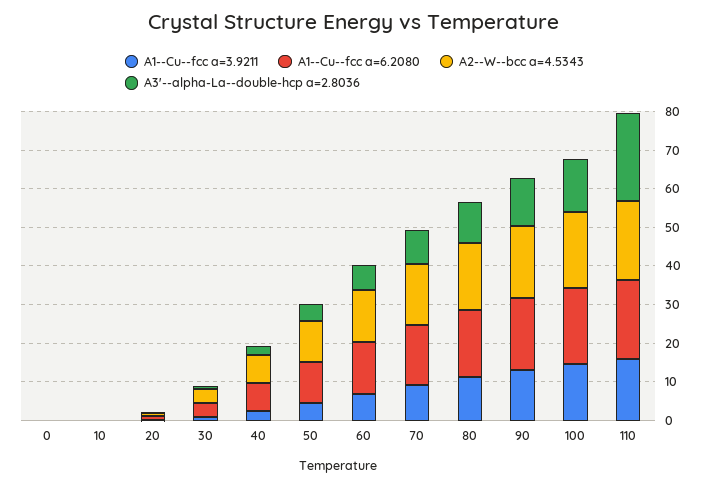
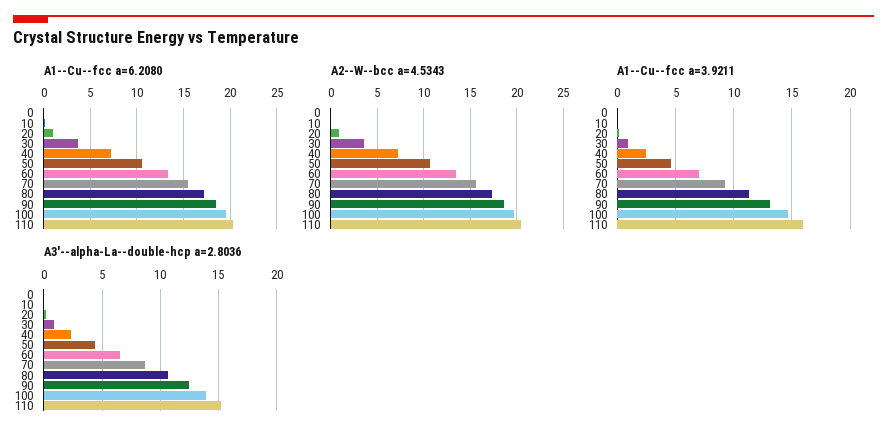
A3'--alpha-La--double-hcp a=2.8036, 110: 22.5 -> 15

